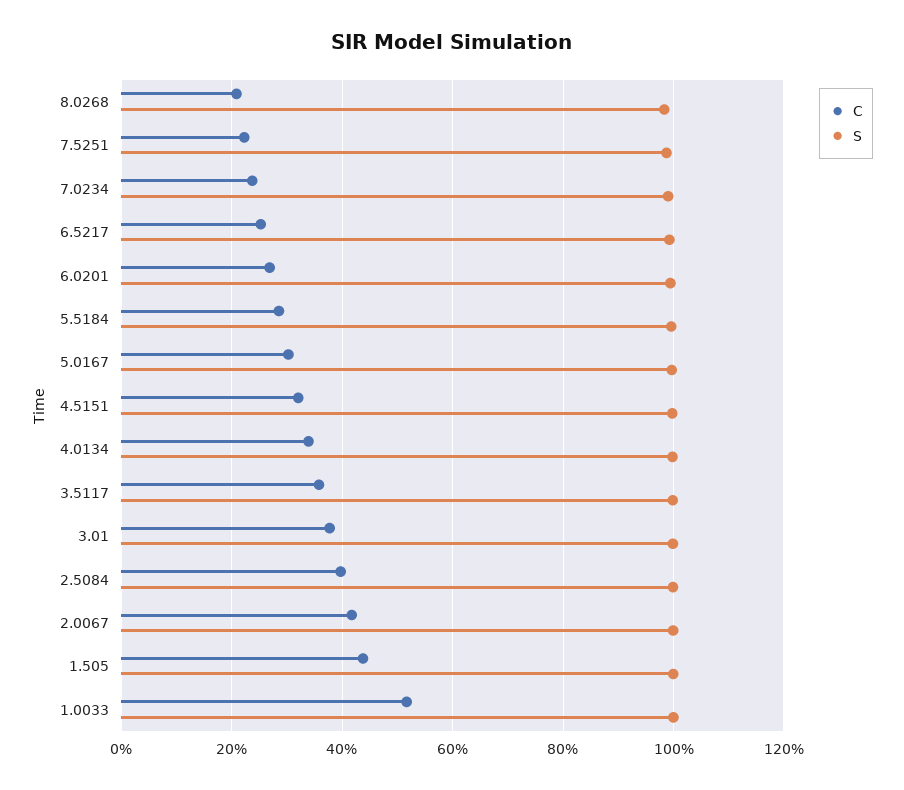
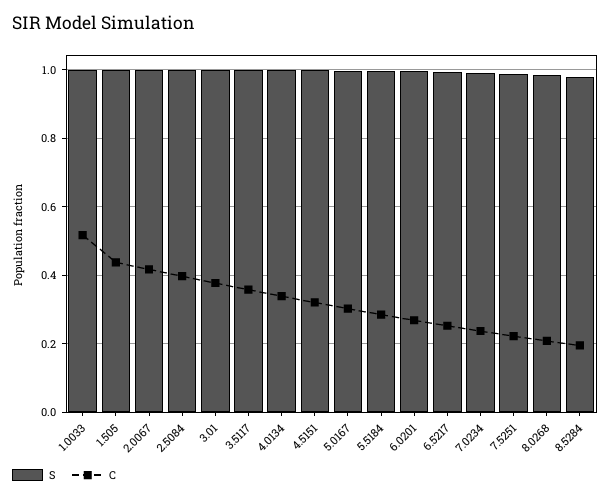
S, 8.5284: none -> 0.98
C, 8.5284: none -> 0.2

